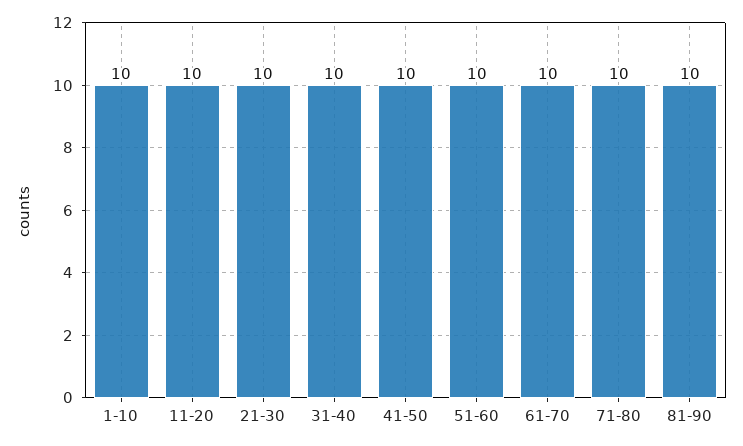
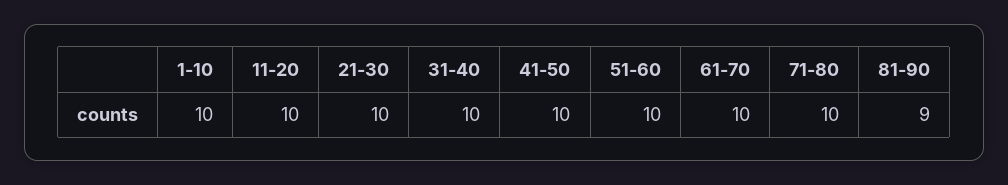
81-90: 10 -> 9

